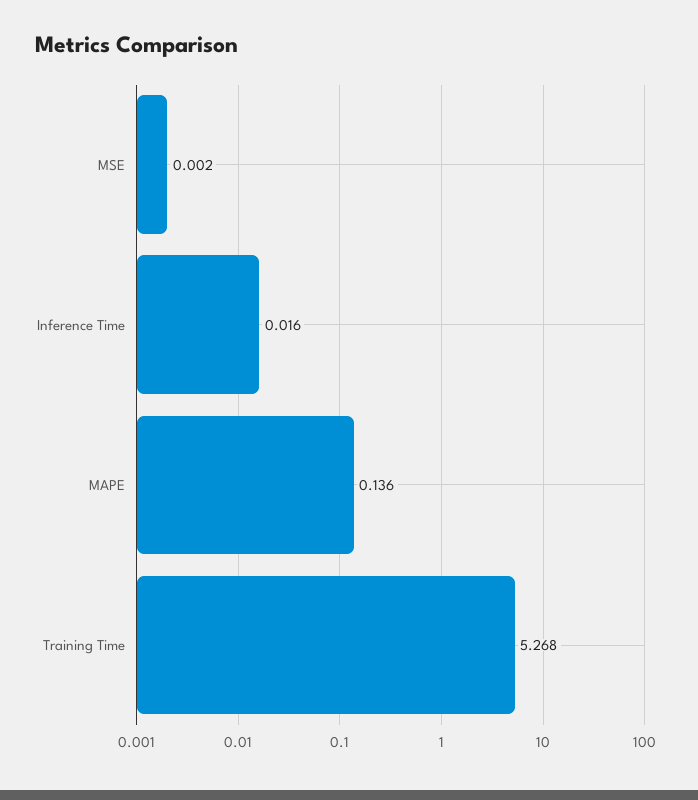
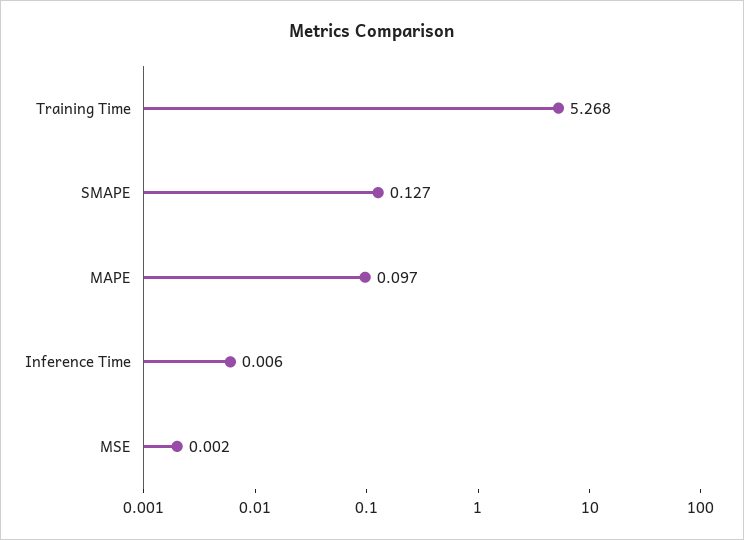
Inference Time: 0.016 -> 0.006
MAPE: 0.136 -> 0.097
SMAPE: none -> 0.127

